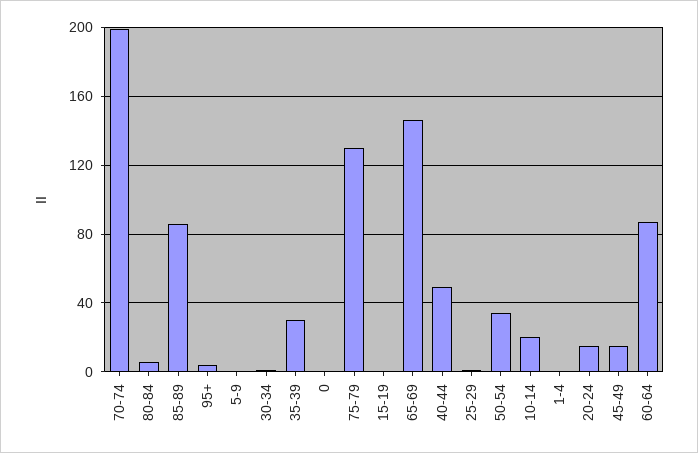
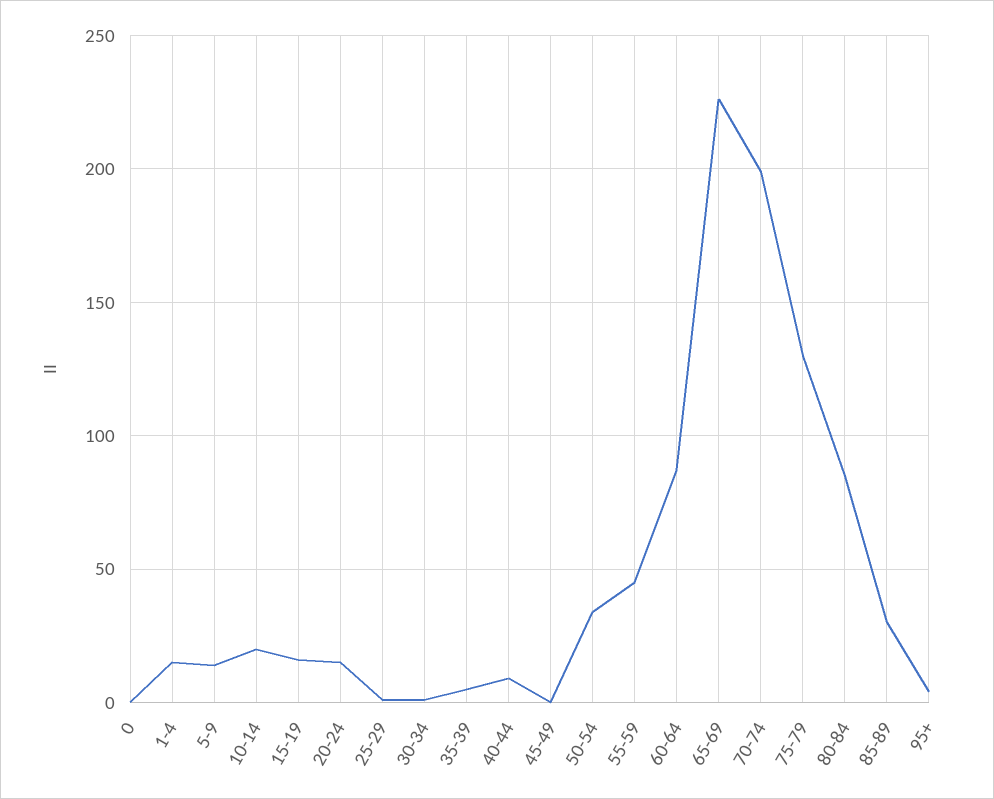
80-84: 5 -> 85
85-89: 85 -> 30
5-9: 0 -> 15
35-39: 30 -> 5
15-19: 0 -> 15
65-69: 145 -> 225
40-44: 50 -> 10
1-4: 0 -> 15
45-49: 15 -> 0
55-59: none -> 45

